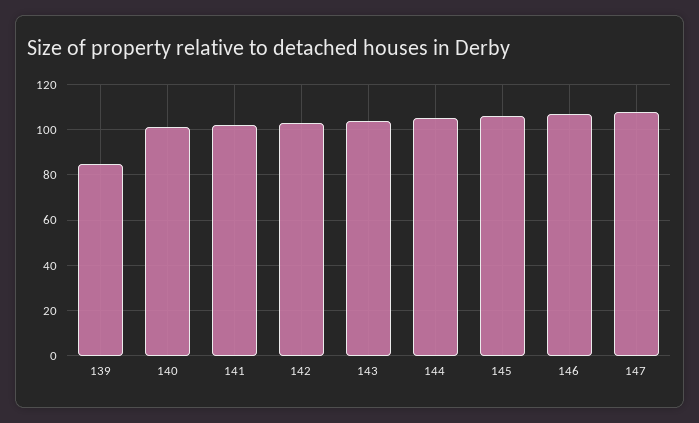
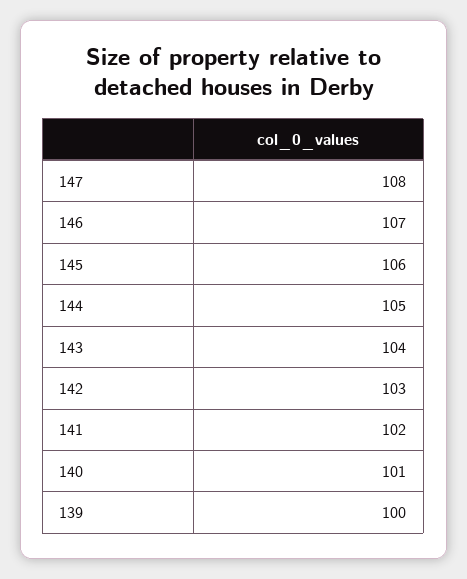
139: 85 -> 100

